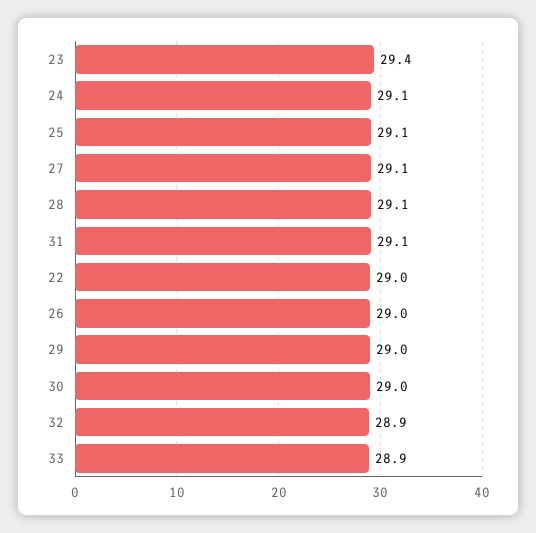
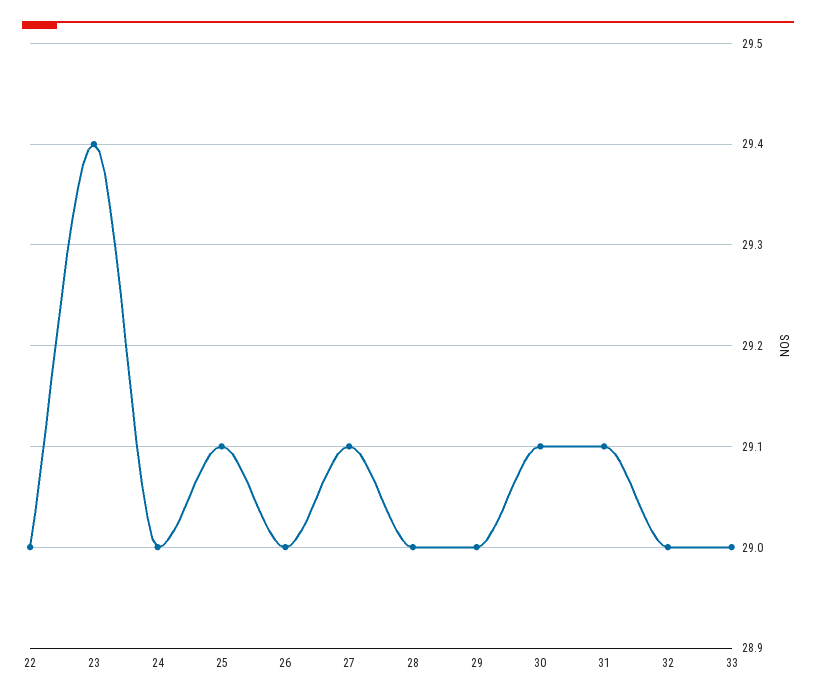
24: 29.1 -> 29
28: 29.1 -> 29
30: 29 -> 29.1
32: 28.9 -> 29
33: 28.9 -> 29

